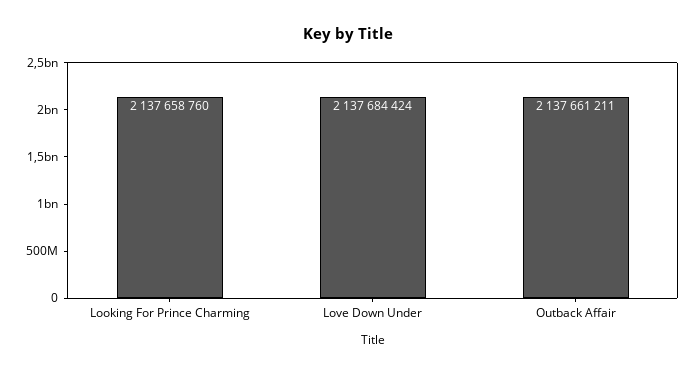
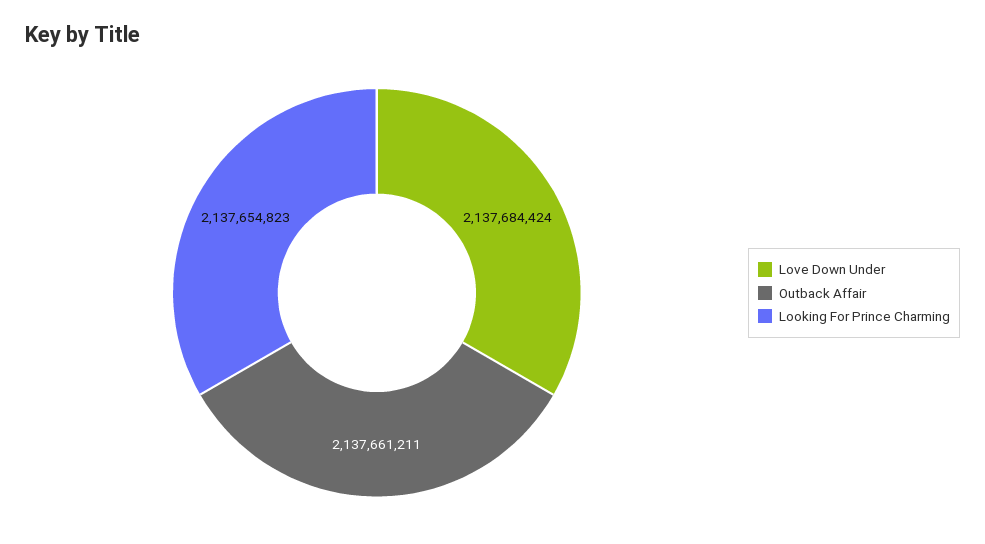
Looking For Prince Charming: 2137658760 -> 2137654823

